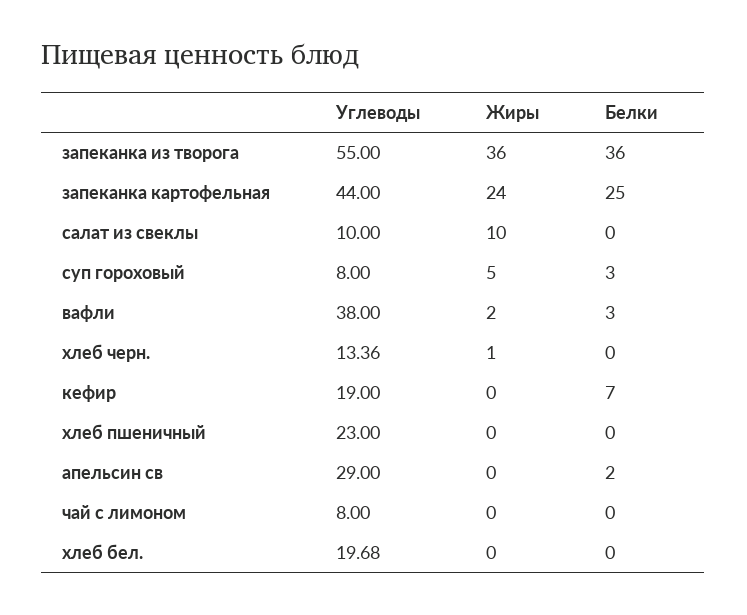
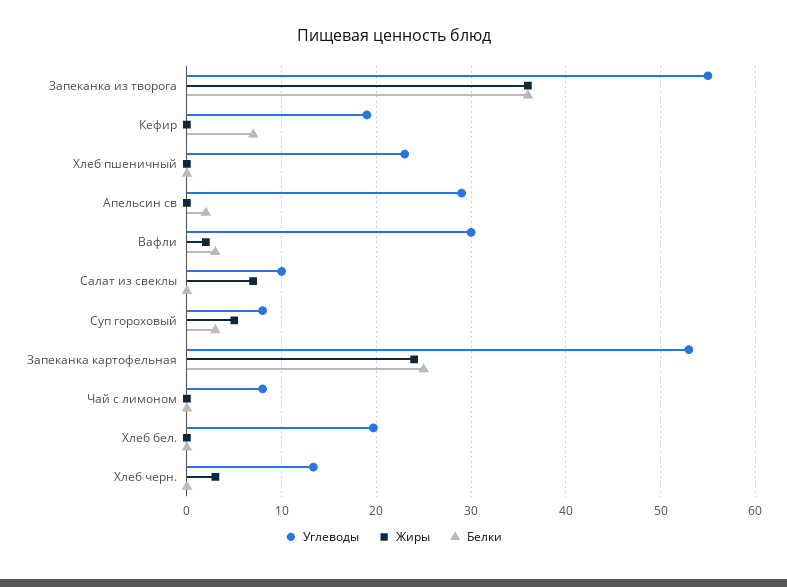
Углеводы, запеканка картофельная: 44 -> 53
Жиры, салат из свеклы: 10 -> 7
Углеводы, вафли: 38 -> 30
Жиры, хлеб черн.: 1 -> 3

